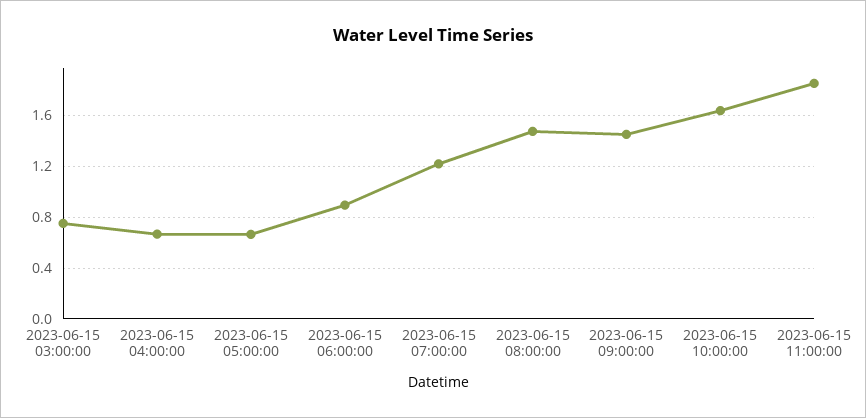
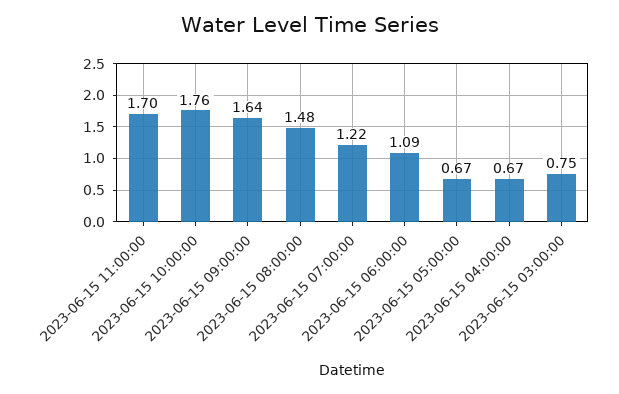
2023-06-15 06:00:00: 0.9 -> 1.09
2023-06-15 09:00:00: 1.45 -> 1.64
2023-06-15 10:00:00: 1.65 -> 1.76
2023-06-15 11:00:00: 1.85 -> 1.7

